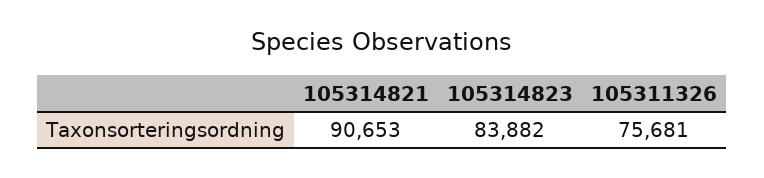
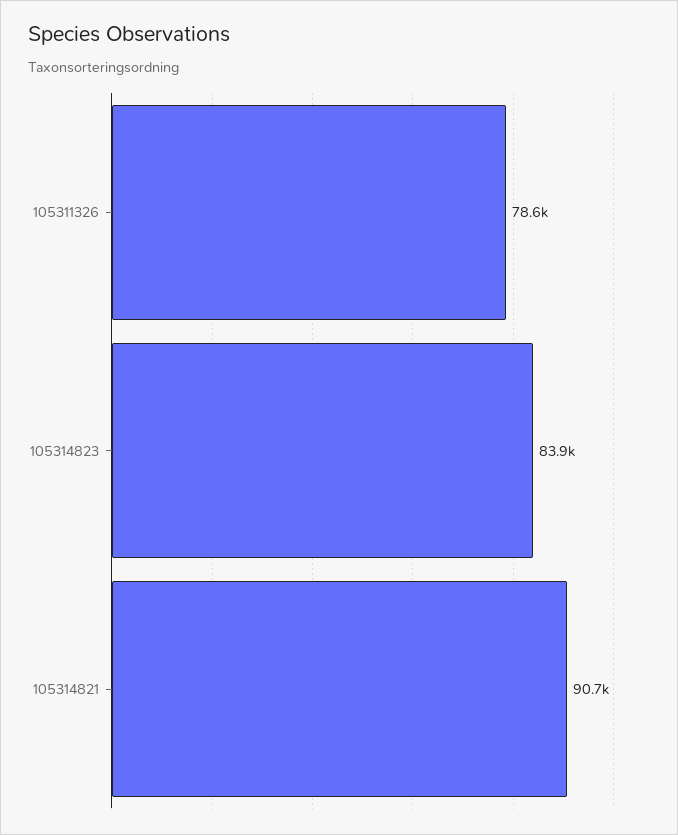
105311326: 75681 -> 78600

